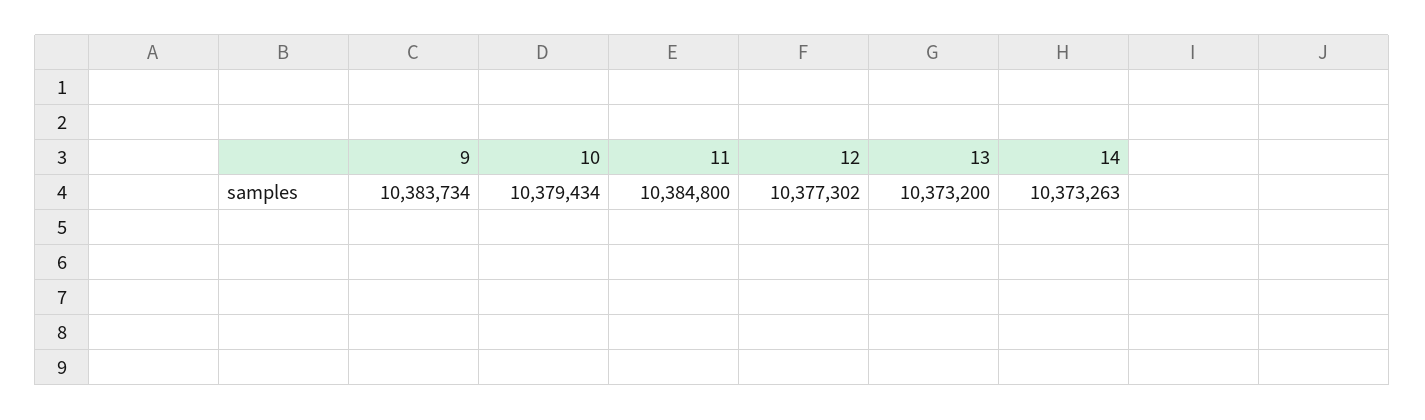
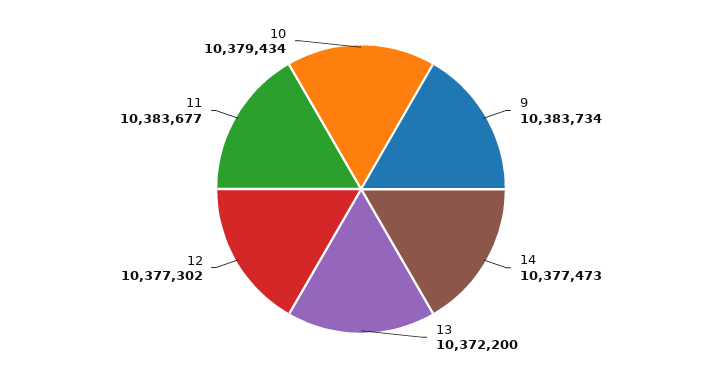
11: 10384800 -> 10383677
13: 10373200 -> 10372200
14: 10373263 -> 10377473

